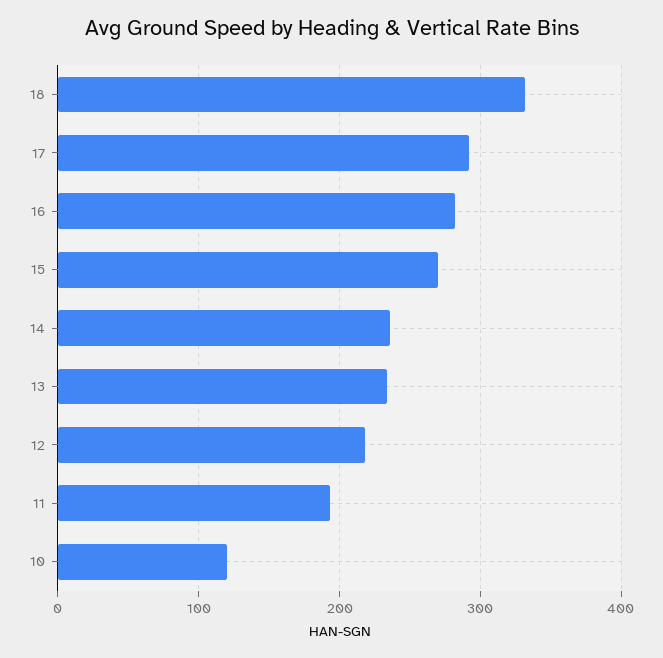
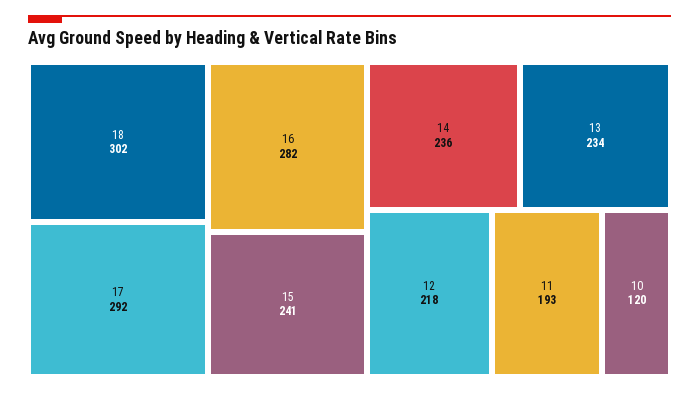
18: 330 -> 302
15: 270 -> 241

